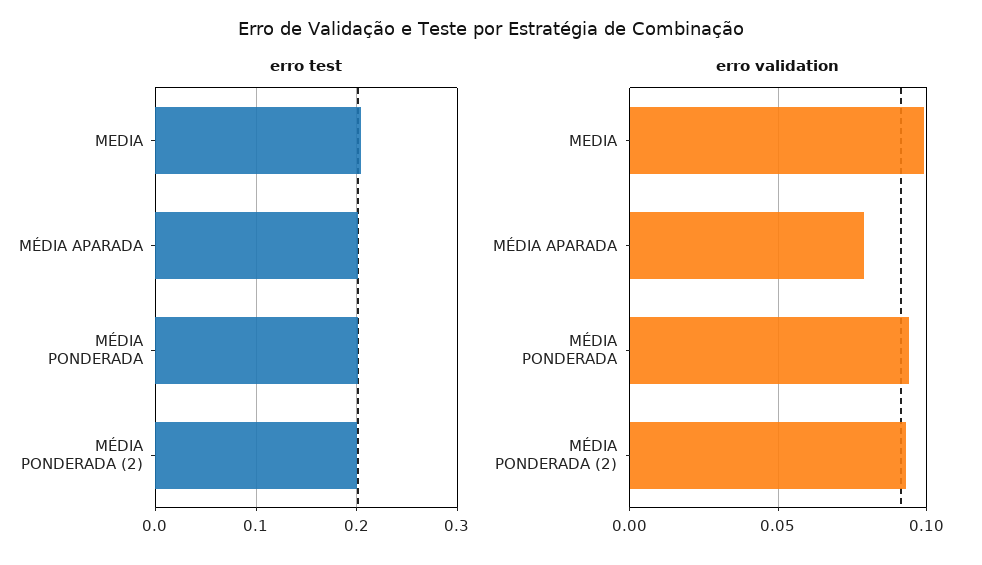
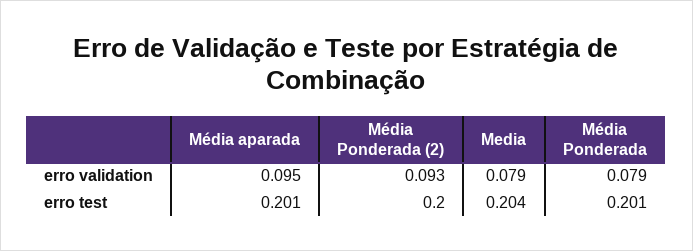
erro validation, MEDIA: 0.1 -> 0.079
erro validation, MÉDIA APARADA: 0.08 -> 0.095
erro validation, MÉDIA PONDERADA: 0.095 -> 0.079

